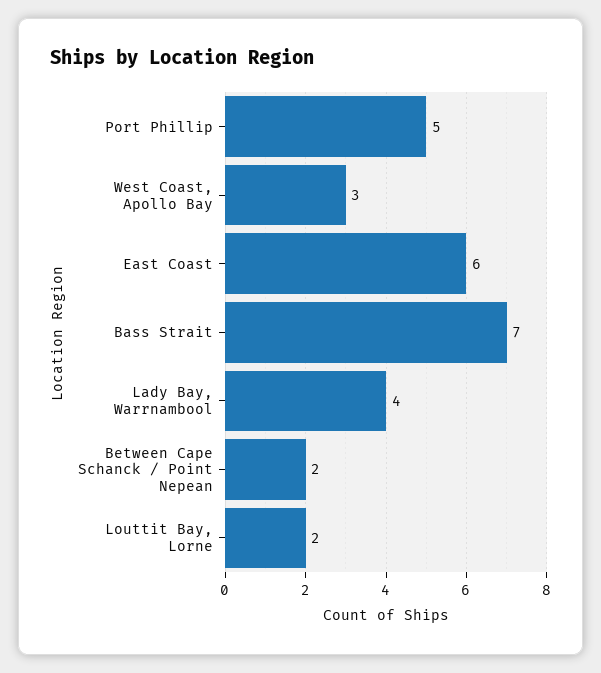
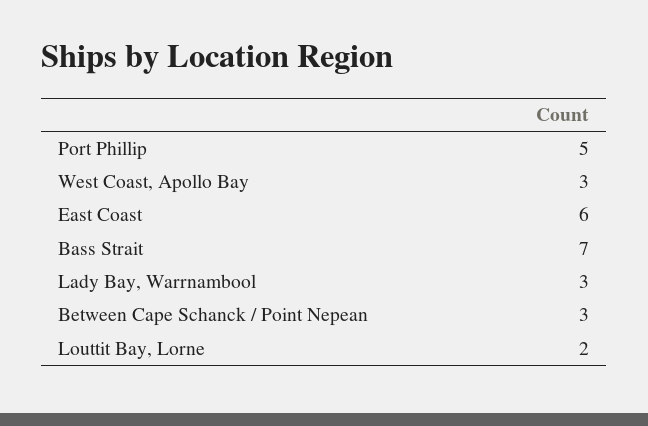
Lady Bay, Warrnambool: 4 -> 3
Between Cape Schanck / Point Nepean: 2 -> 3

